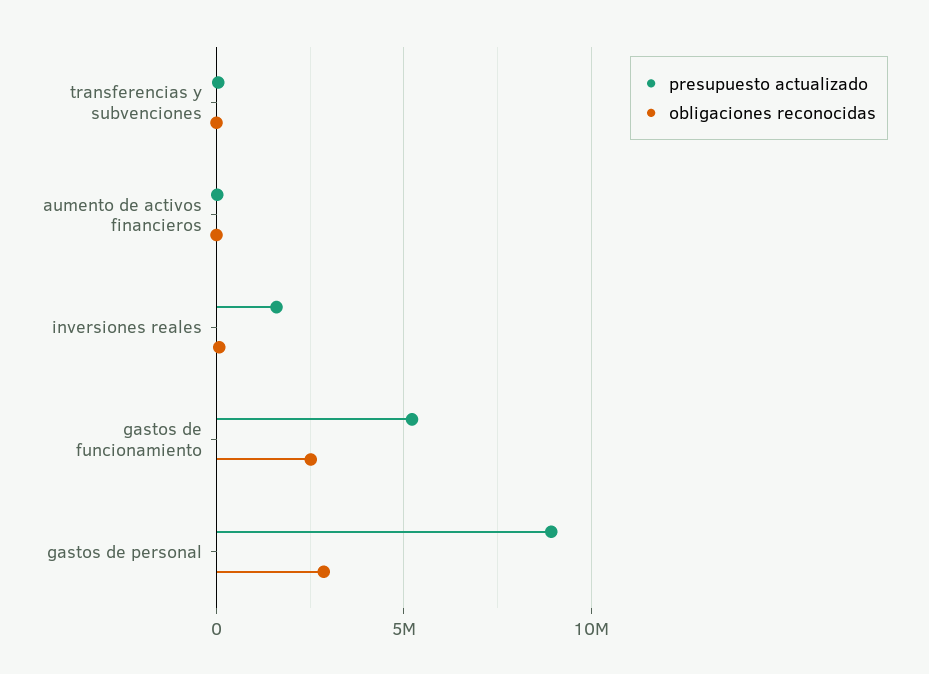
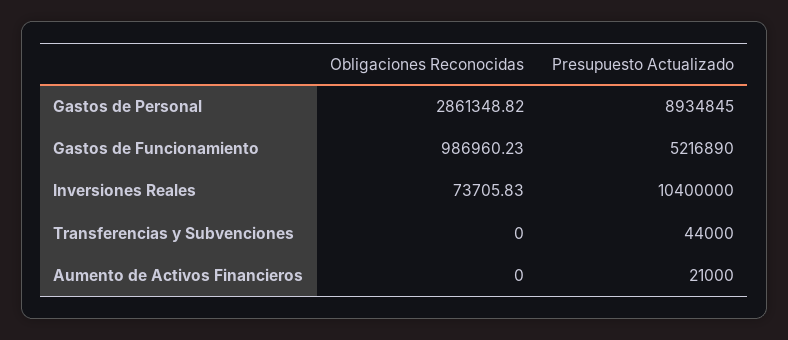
presupuesto actualizado, inversiones reales: 1500000 -> 10400000
obligaciones reconocidas, gastos de funcionamiento: 2500000 -> 986960.23

